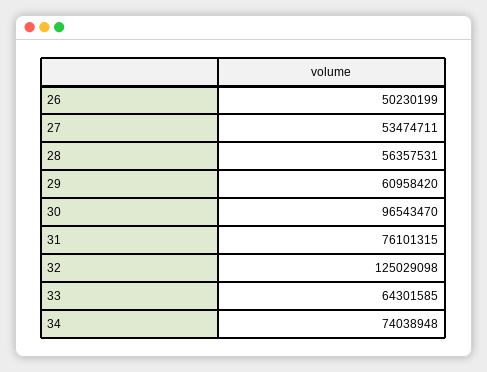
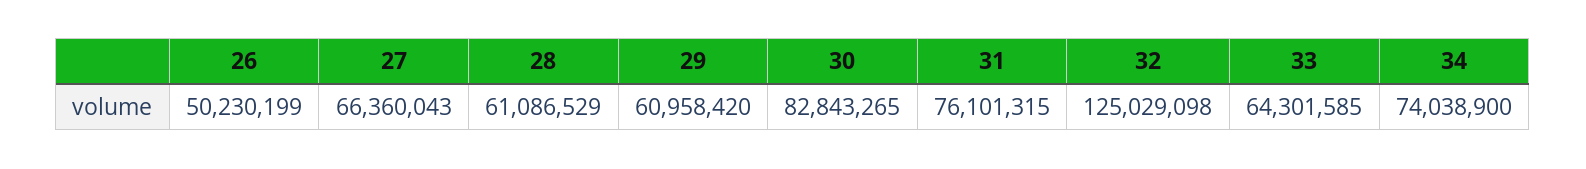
27: 53474711 -> 66360043
28: 56357531 -> 61086529
30: 96543470 -> 82843265
34: 74038948 -> 74038900

